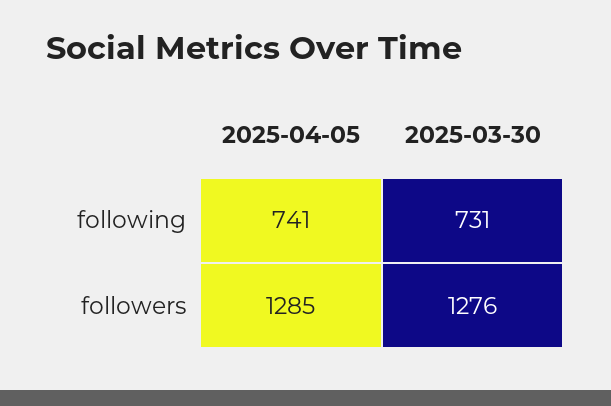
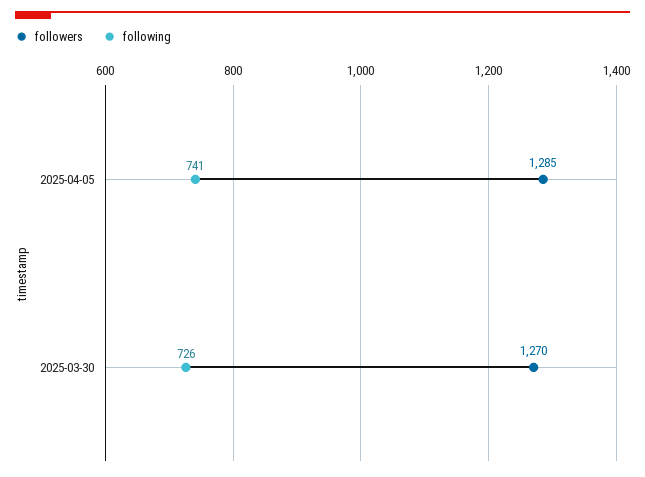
following, 2025-03-30: 731 -> 726
followers, 2025-03-30: 1276 -> 1270

